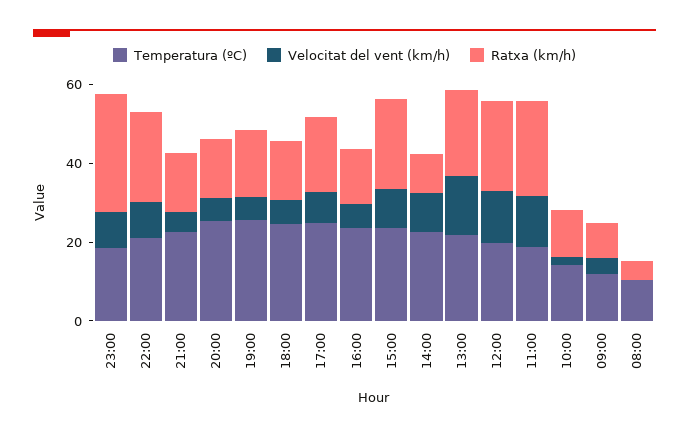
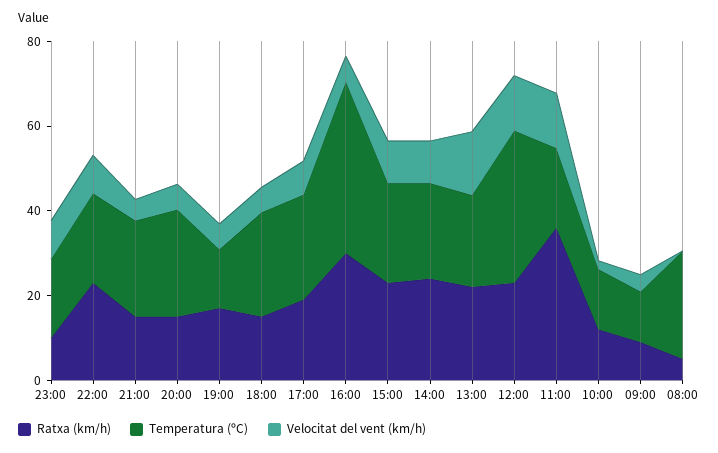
Ratxa (km/h), 23:00: 30 -> 10
Temperatura (ºC), 19:00: 25 -> 15
Temperatura (ºC), 16:00: 25 -> 40
Ratxa (km/h), 16:00: 15 -> 30
Ratxa (km/h), 14:00: 10 -> 25
Temperatura (ºC), 12:00: 20 -> 35
Ratxa (km/h), 11:00: 25 -> 35
Temperatura (ºC), 08:00: 10 -> 25

